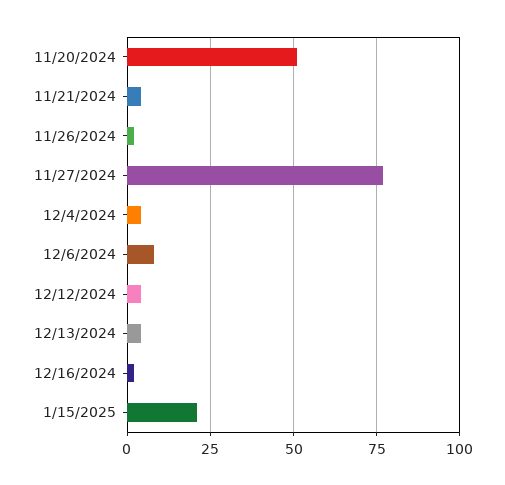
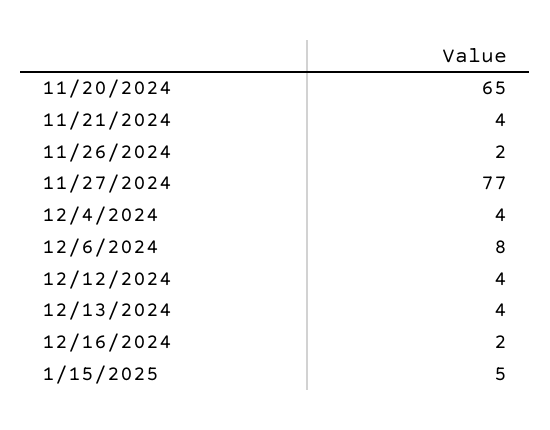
11/20/2024: 50 -> 65
1/15/2025: 20 -> 5

